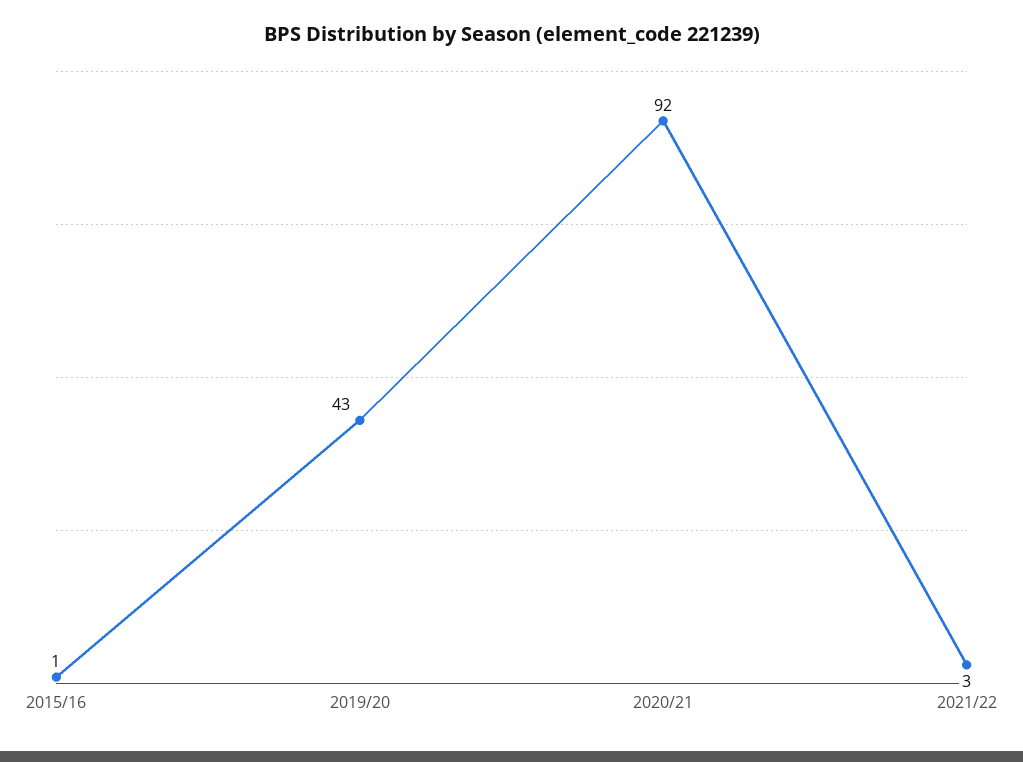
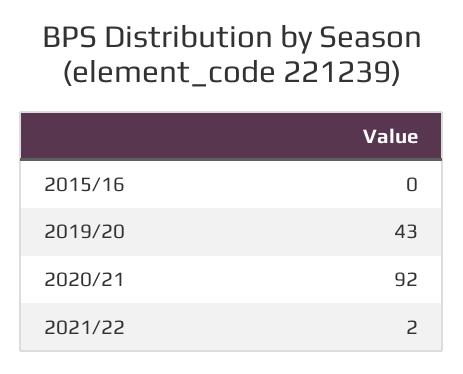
2015/16: 1 -> 0
2021/22: 3 -> 2

